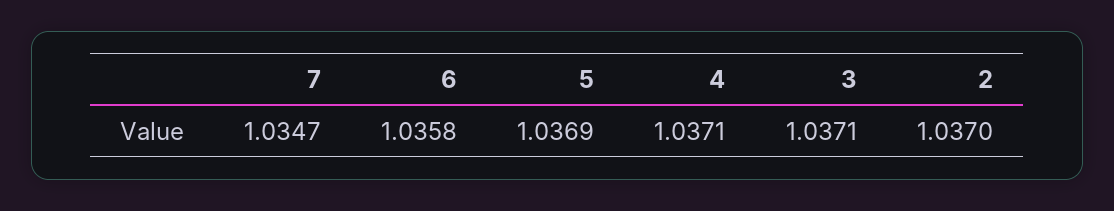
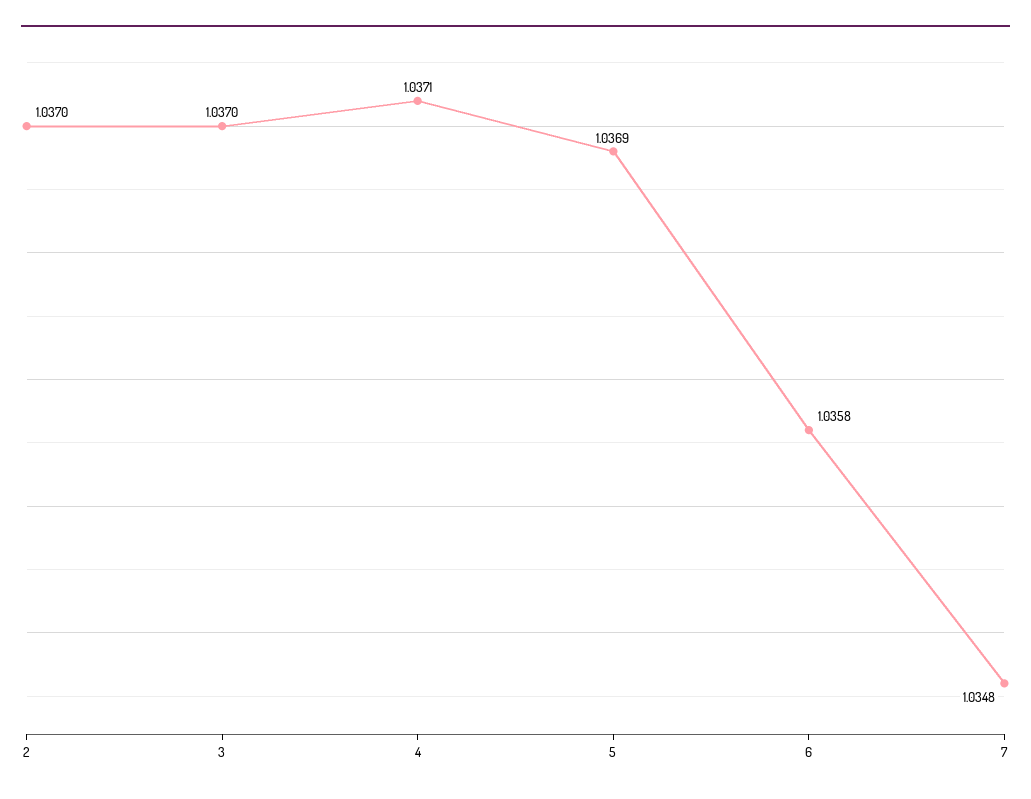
7: 1.0347 -> 1.0348
3: 1.0371 -> 1.037

